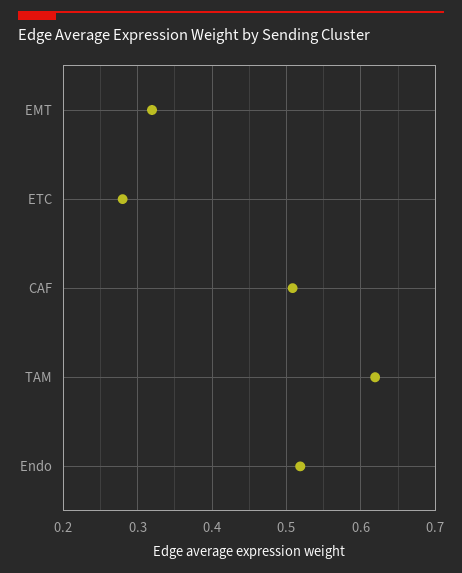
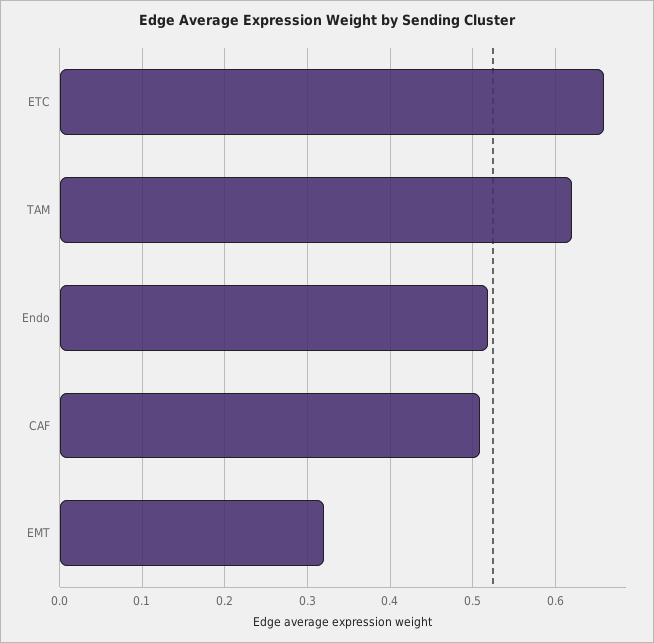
ETC: 0.28 -> 0.66

